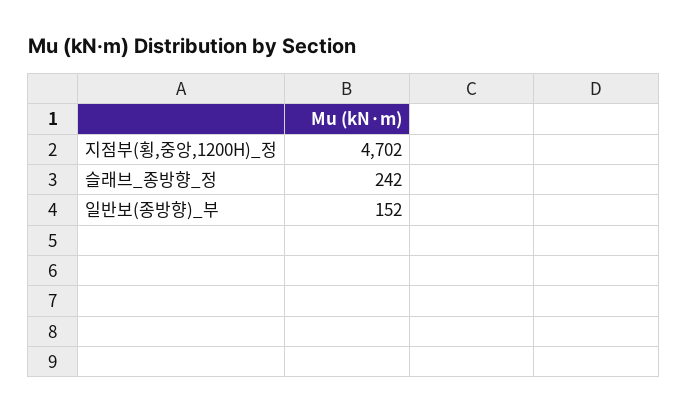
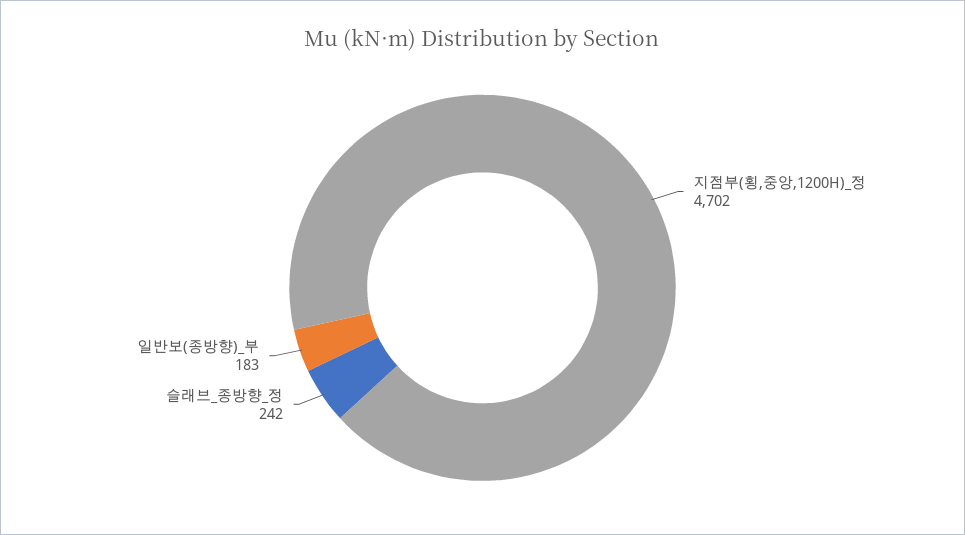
일반보(종방향)_부: 152 -> 183

